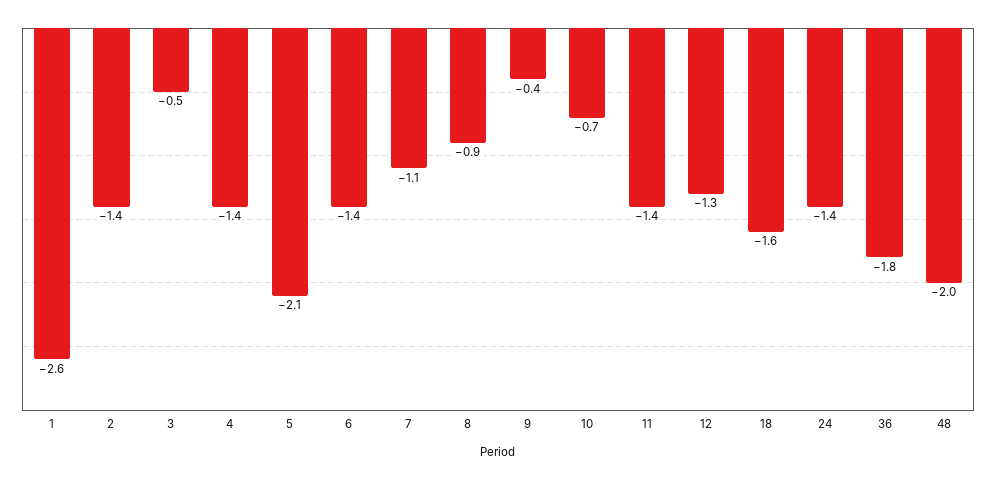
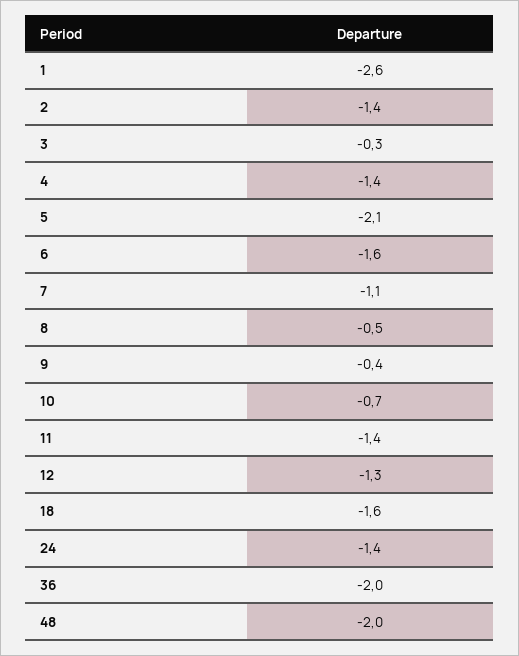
3: -0.5 -> -0.3
6: -1.4 -> -1.6
8: -0.9 -> -0.5
36: -1.8 -> -2

